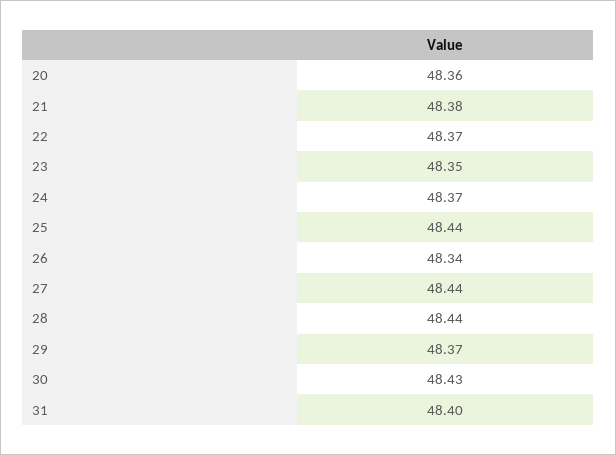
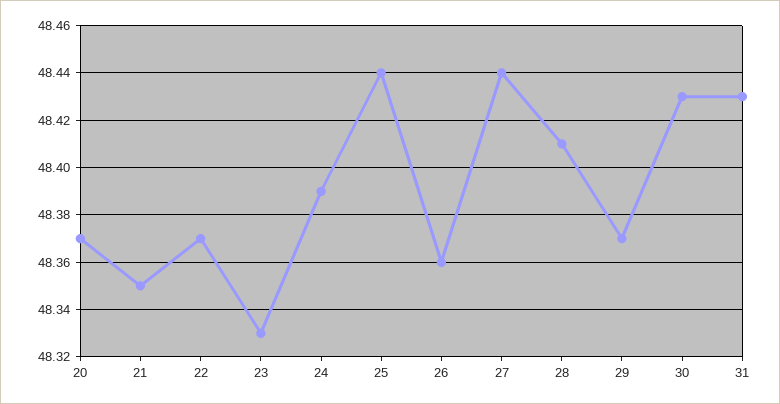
20: 48.36 -> 48.37
21: 48.38 -> 48.35
23: 48.35 -> 48.33
24: 48.37 -> 48.39
26: 48.34 -> 48.36
28: 48.44 -> 48.41
31: 48.4 -> 48.43

